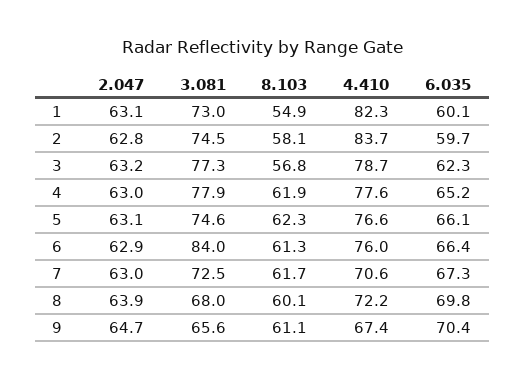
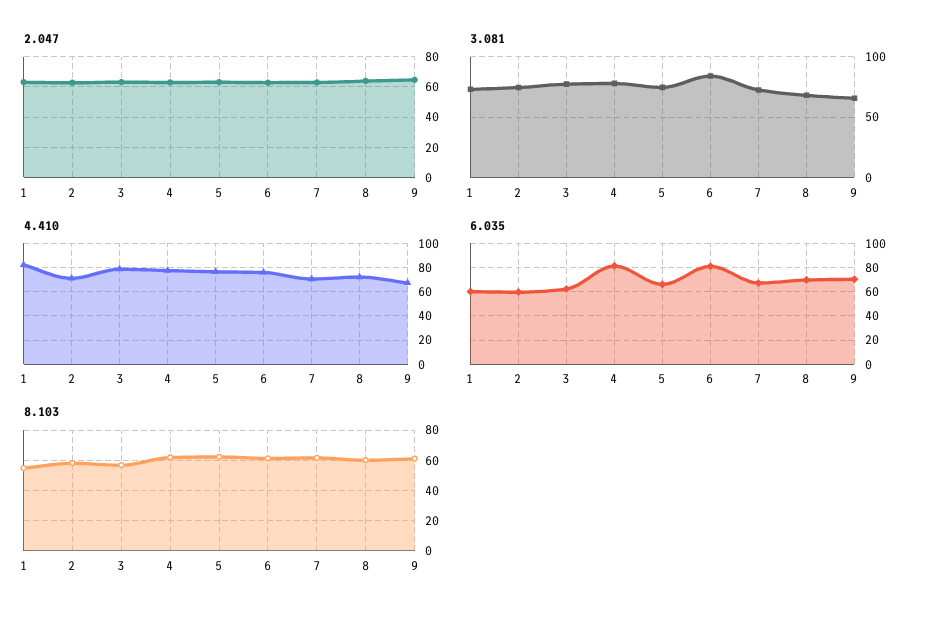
4.410, 2: 83.7 -> 70
6.035, 4: 65.2 -> 80
6.035, 6: 66.4 -> 80

